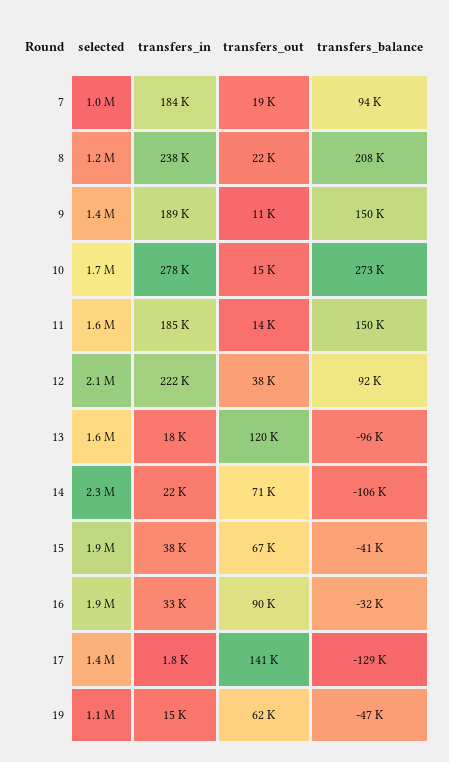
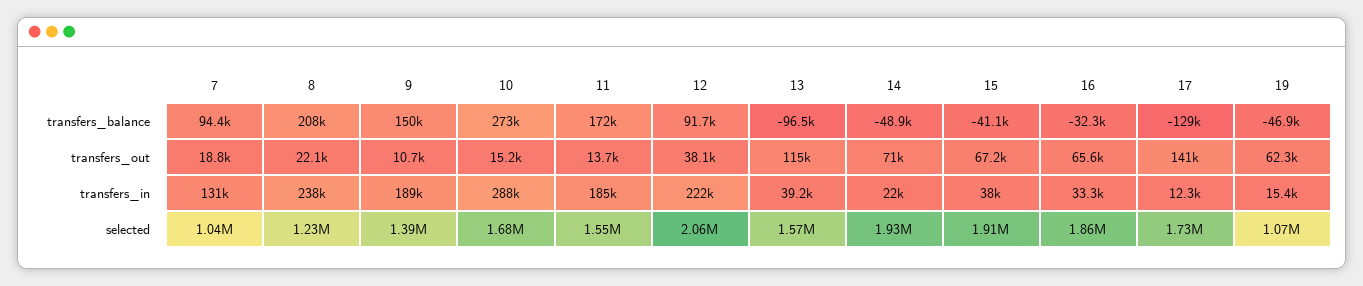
transfers_in, 7: 184000 -> 131000
transfers_in, 10: 278000 -> 288000
transfers_balance, 11: 150000 -> 172000
transfers_in, 13: 18000 -> 39200
transfers_out, 13: 120000 -> 115000
selected, 14: 2300000 -> 1930000
transfers_balance, 14: -106000 -> -48900
transfers_out, 16: 90000 -> 65600
selected, 17: 1400000 -> 1730000
transfers_in, 17: 1800 -> 12300

